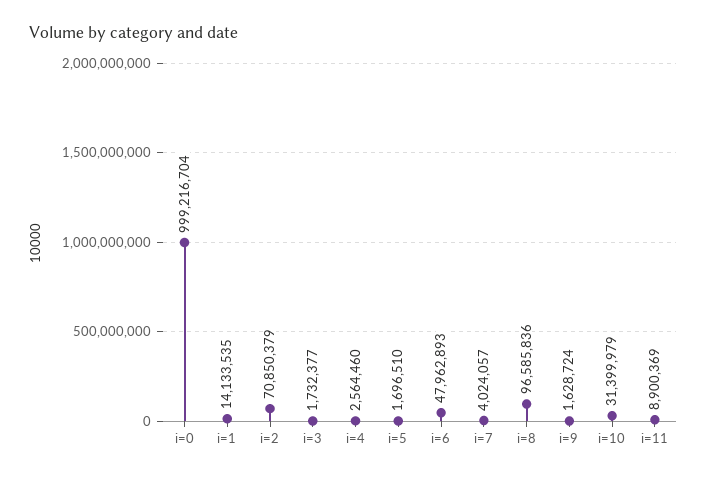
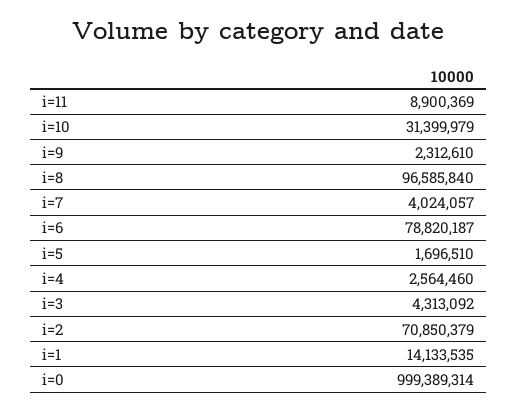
i=0: 999216704 -> 999389314
i=3: 1732377 -> 4313092
i=6: 47962893 -> 78820187
i=8: 96585836 -> 96585840
i=9: 1628724 -> 2312610

